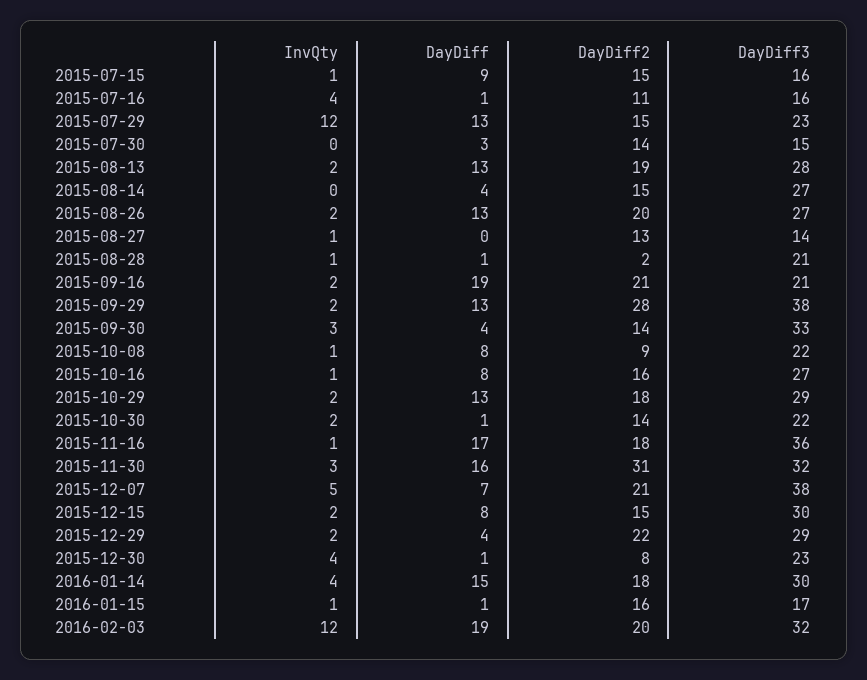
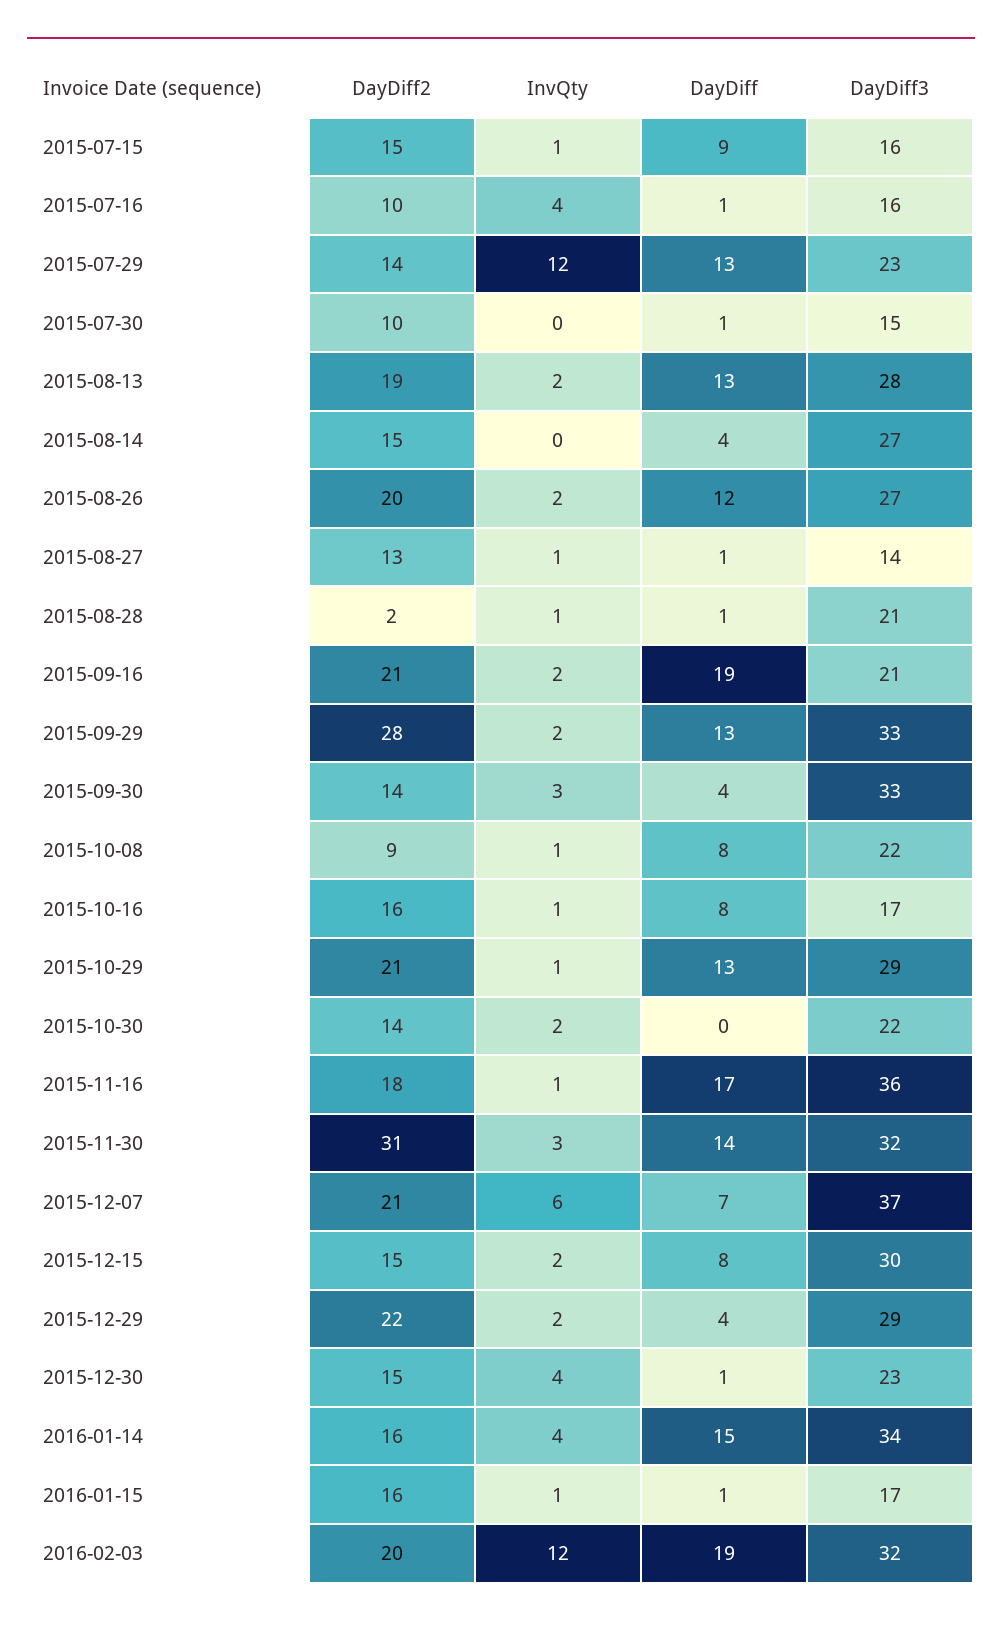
DayDiff2, 2015-07-16: 11 -> 10
DayDiff2, 2015-07-29: 15 -> 14
DayDiff, 2015-07-30: 3 -> 1
DayDiff2, 2015-07-30: 14 -> 10
DayDiff, 2015-08-26: 13 -> 12
DayDiff, 2015-08-27: 0 -> 1
DayDiff3, 2015-09-29: 38 -> 33
DayDiff3, 2015-10-16: 27 -> 17
InvQty, 2015-10-29: 2 -> 1
DayDiff2, 2015-10-29: 18 -> 21
DayDiff, 2015-10-30: 1 -> 0
DayDiff, 2015-11-30: 16 -> 14
InvQty, 2015-12-07: 5 -> 6
DayDiff3, 2015-12-07: 38 -> 37
DayDiff2, 2015-12-30: 8 -> 15
DayDiff2, 2016-01-14: 18 -> 16
DayDiff3, 2016-01-14: 30 -> 34

